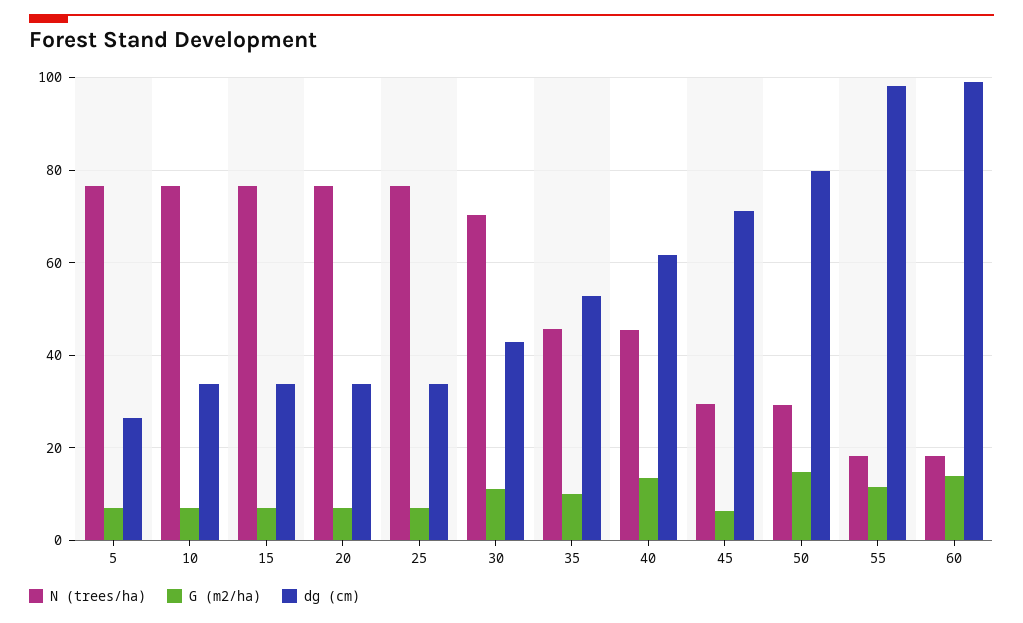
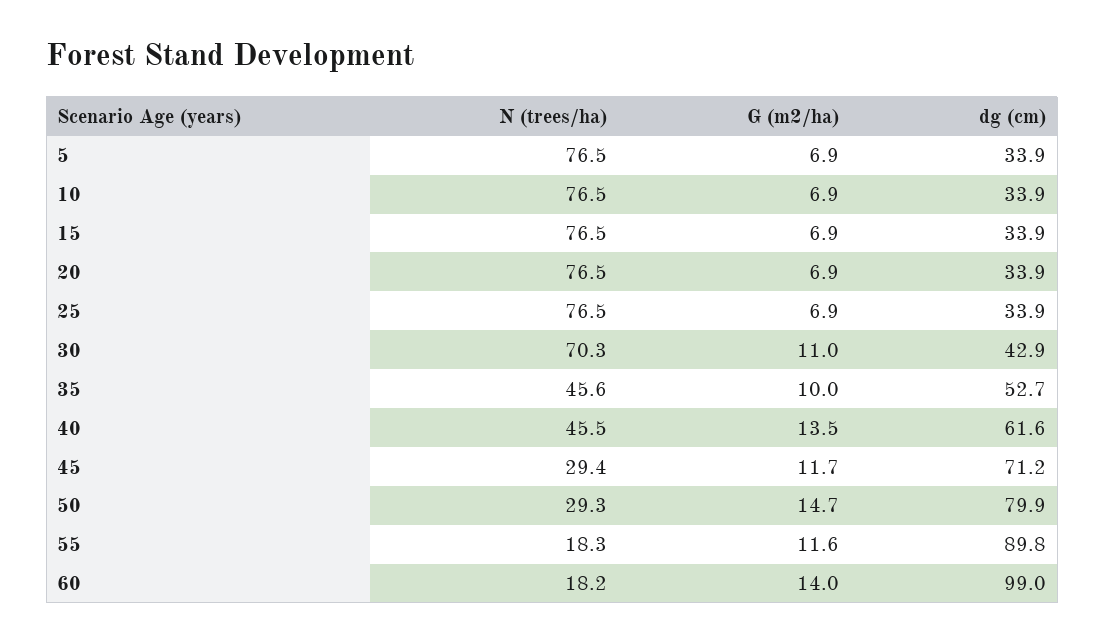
dg (cm), 5: 26 -> 33.9
G (m2/ha), 45: 6 -> 11.7
dg (cm), 55: 98 -> 89.8

